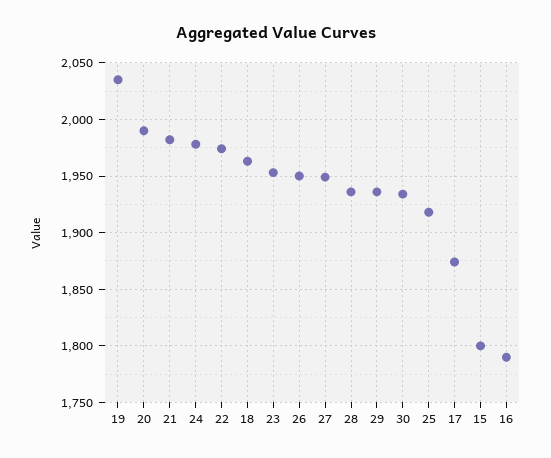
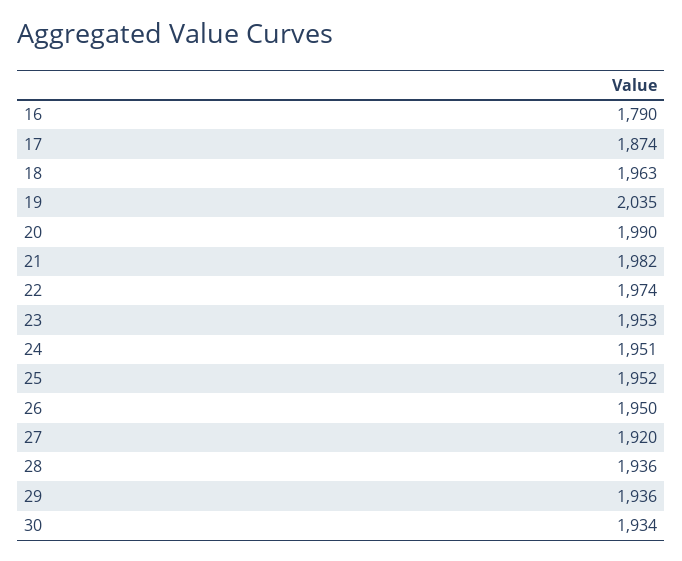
24: 1980 -> 1951
27: 1950 -> 1920
25: 1920 -> 1952
15: 1800 -> none

